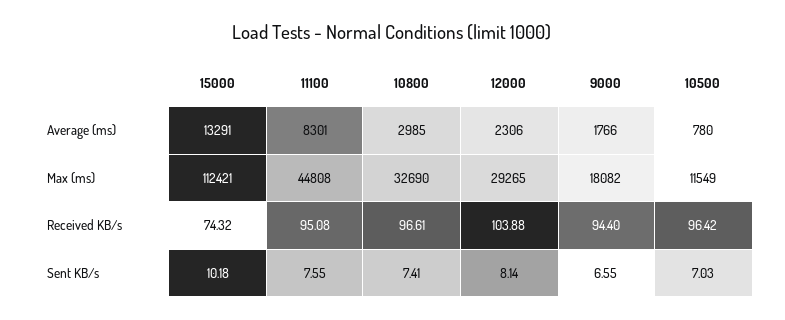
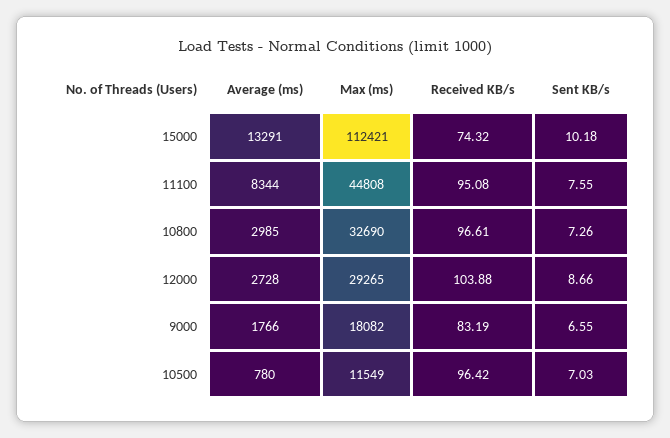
11100, Average (ms): 8301 -> 8344
12000, Average (ms): 2306 -> 2728
9000, Received KB/s: 94.4 -> 83.19
10800, Sent KB/s: 7.41 -> 7.26
12000, Sent KB/s: 8.14 -> 8.66

